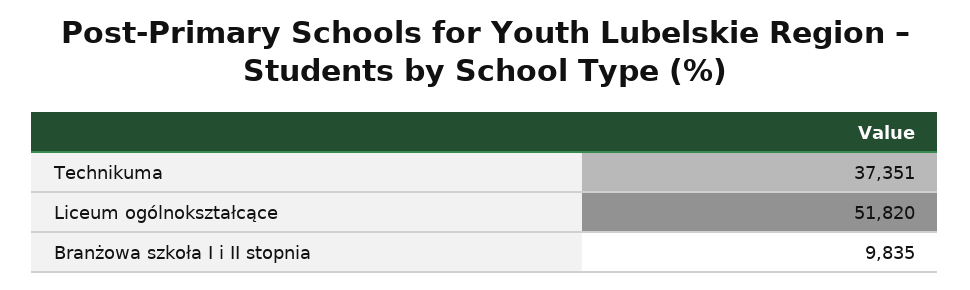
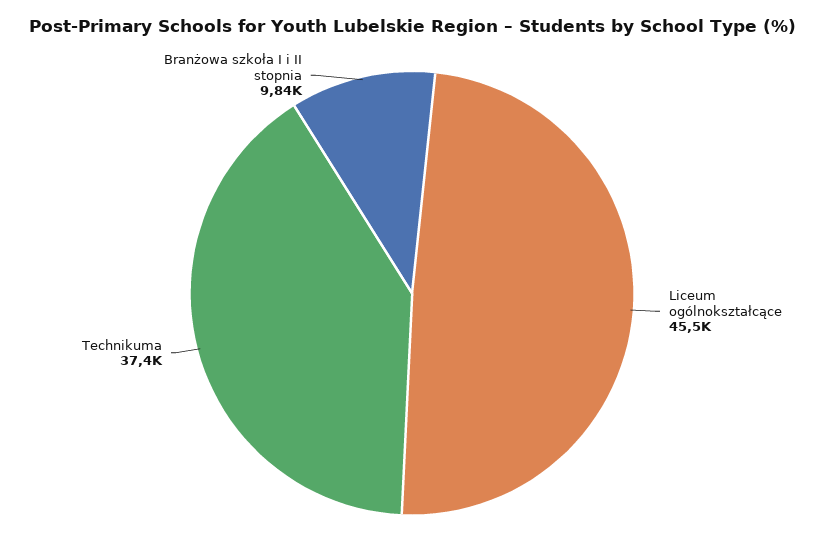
Liceum ogólnokształcące: 51820 -> 45500

